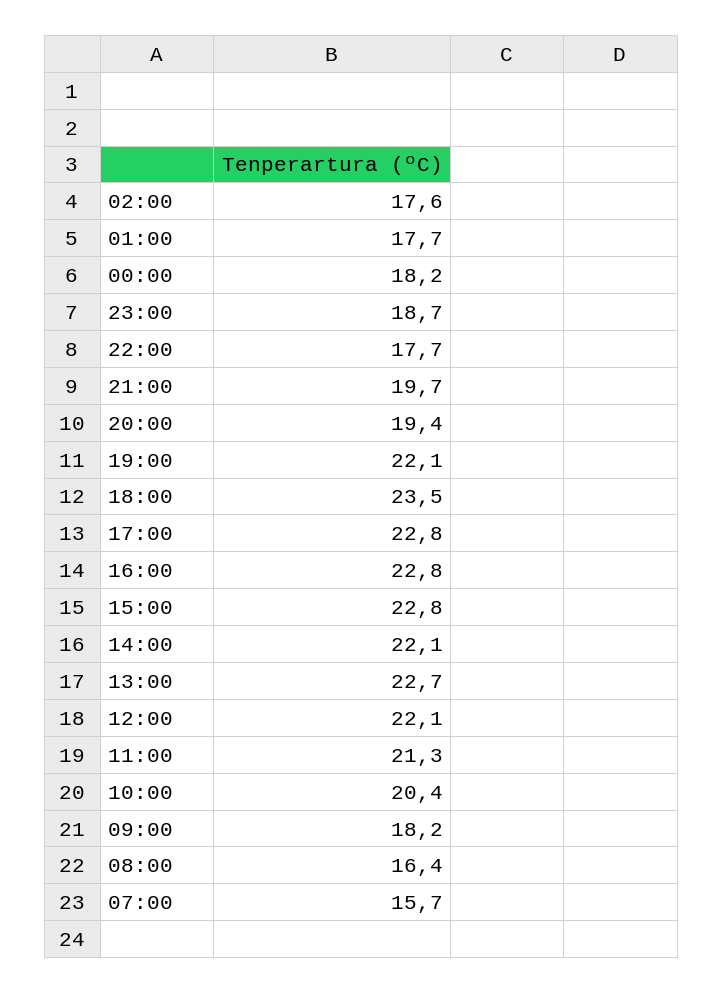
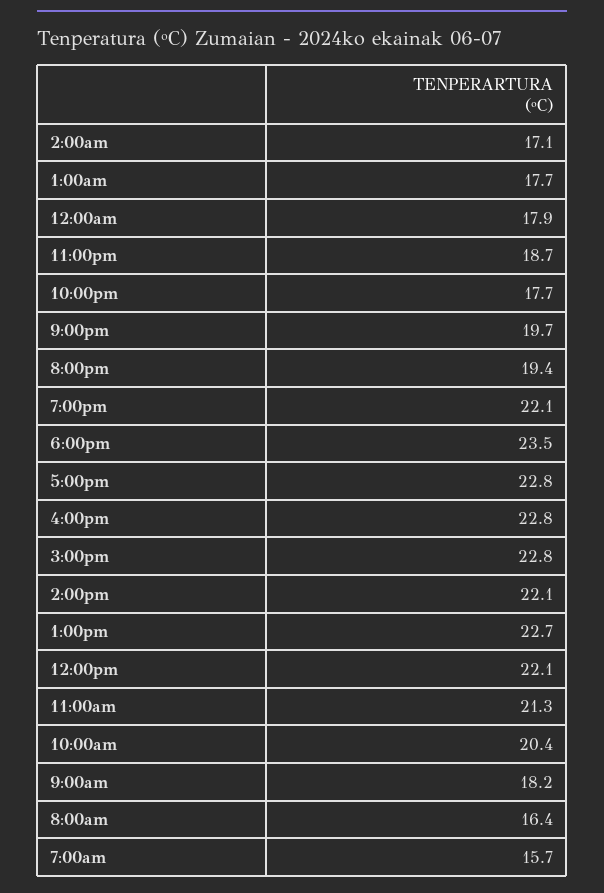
02:00: 17.6 -> 17.1
00:00: 18.2 -> 17.9

